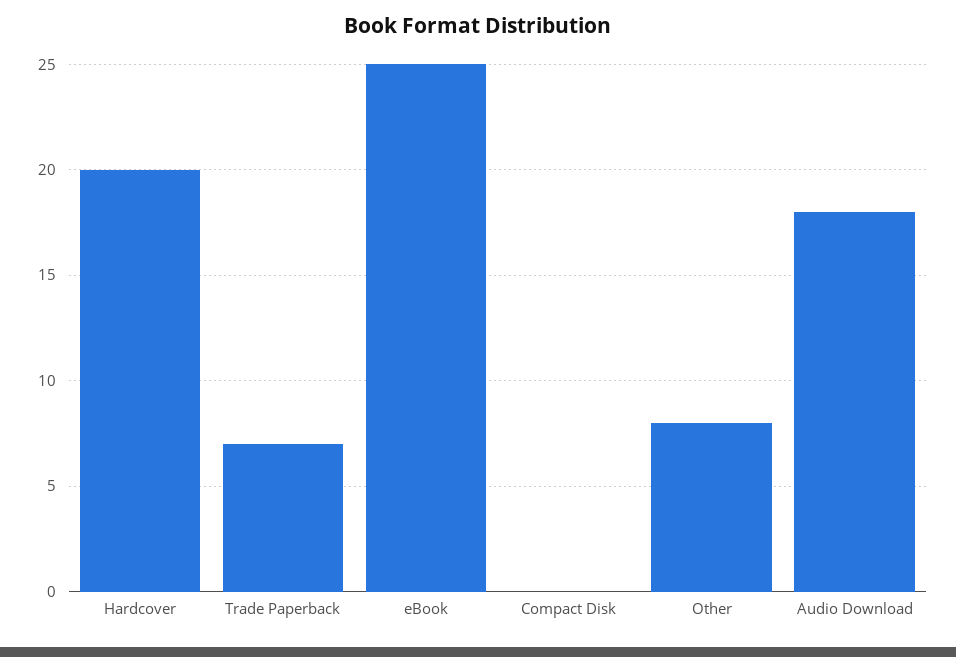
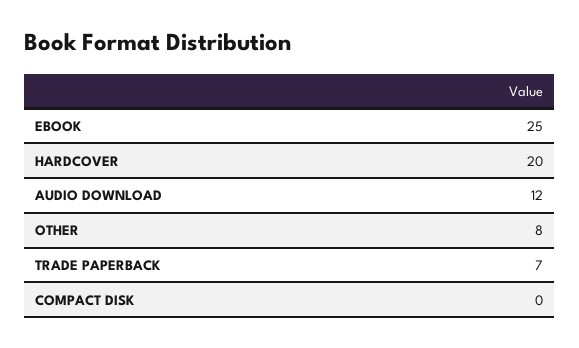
Audio Download: 18 -> 12

